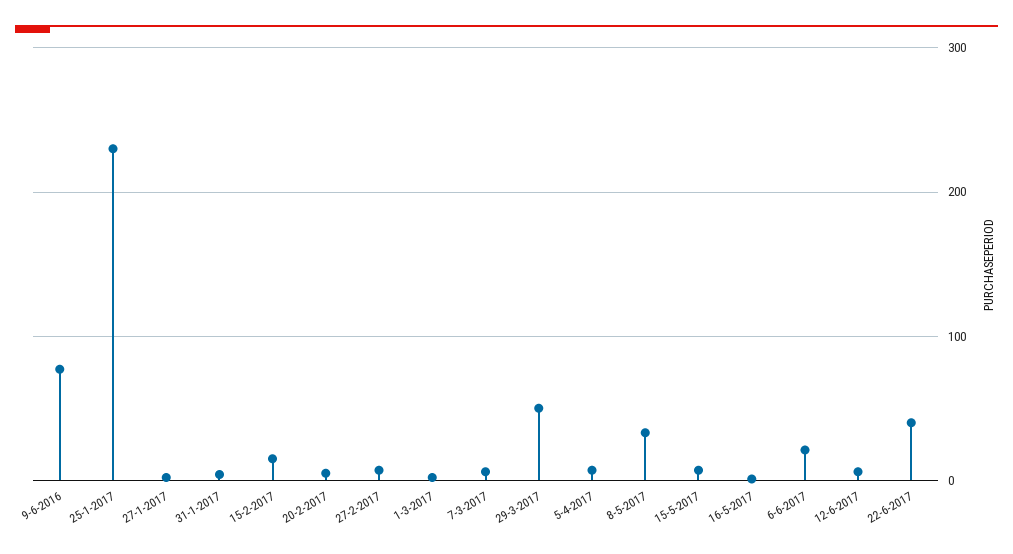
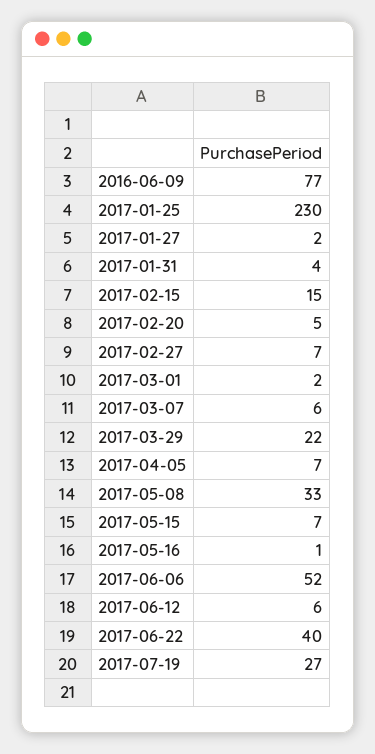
29-3-2017: 50 -> 22
6-6-2017: 20 -> 52
2017-07-19: none -> 27

